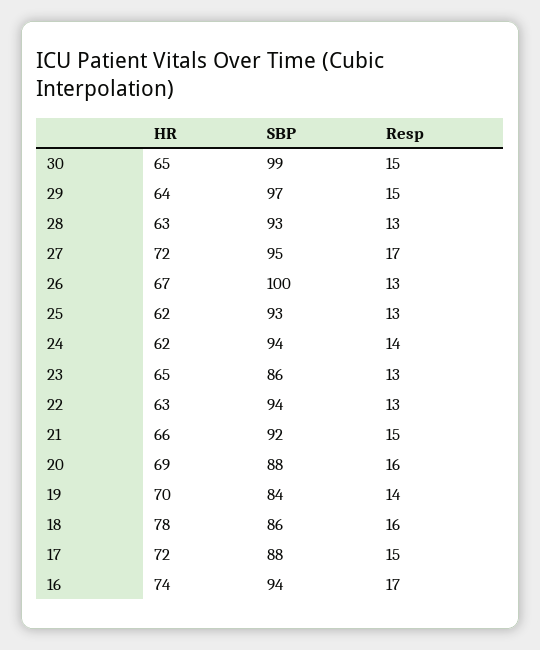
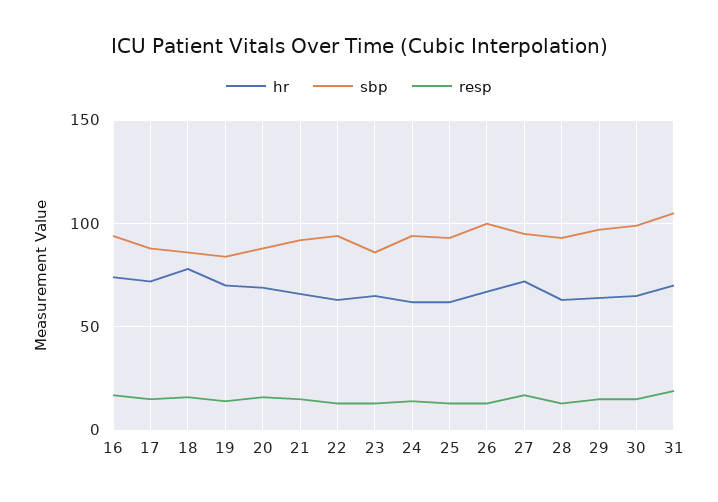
HR, 31: none -> 70
SBP, 31: none -> 105
Resp, 31: none -> 20

